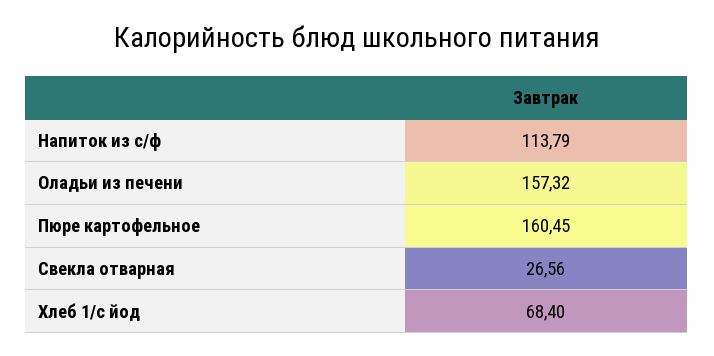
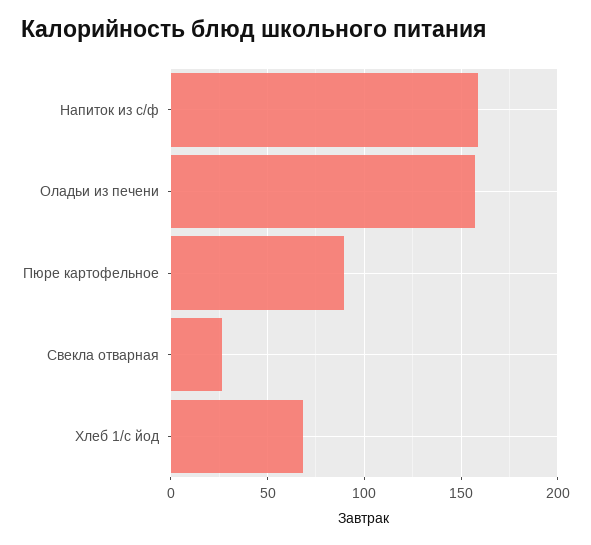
Напиток из с/ф: 113.79 -> 160
Пюре картофельное: 160.45 -> 90

